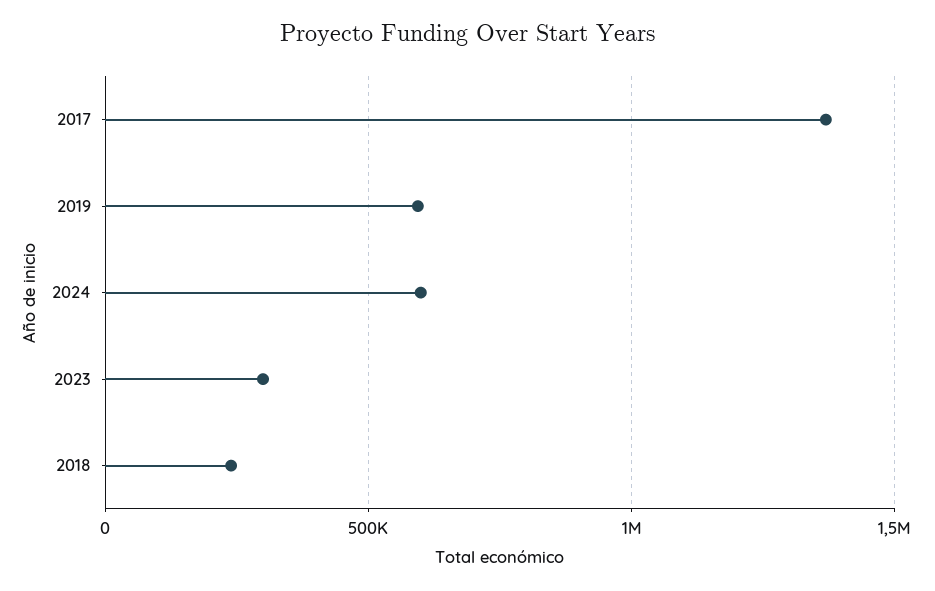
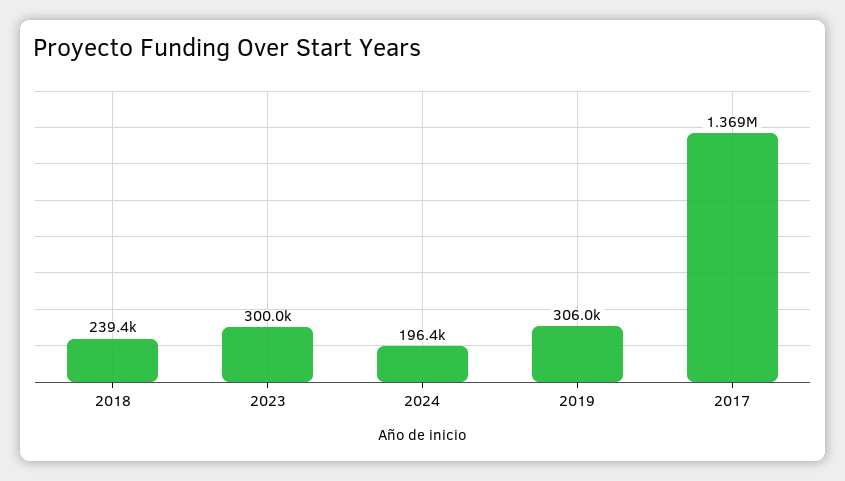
2019: 600000 -> 306000
2024: 600000 -> 196400

